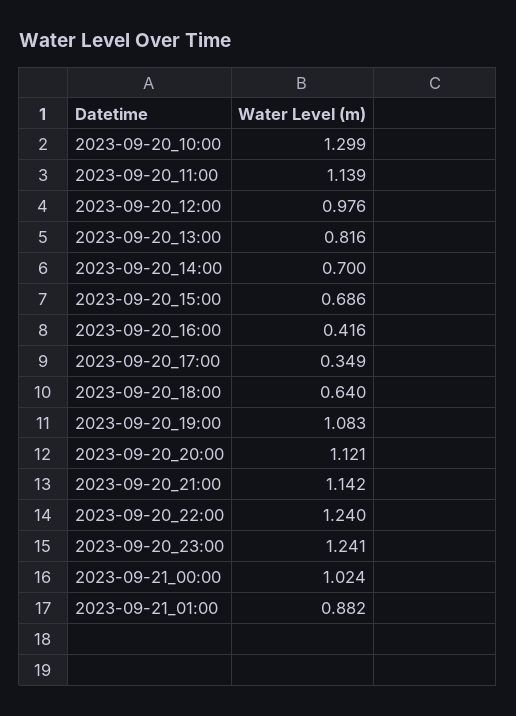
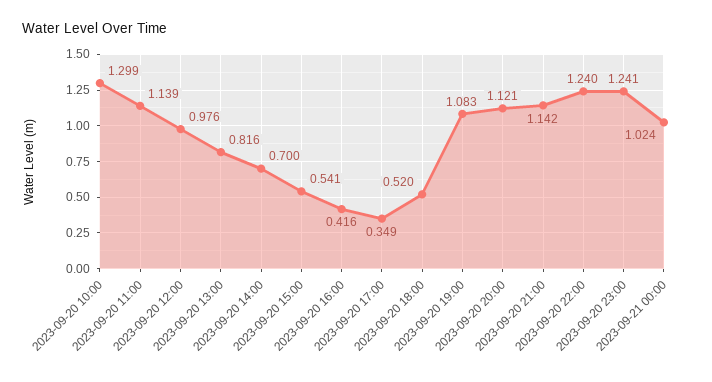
2023-09-20_15:00: 0.686 -> 0.541
2023-09-20_18:00: 0.64 -> 0.52
2023-09-21_01:00: 0.882 -> none

